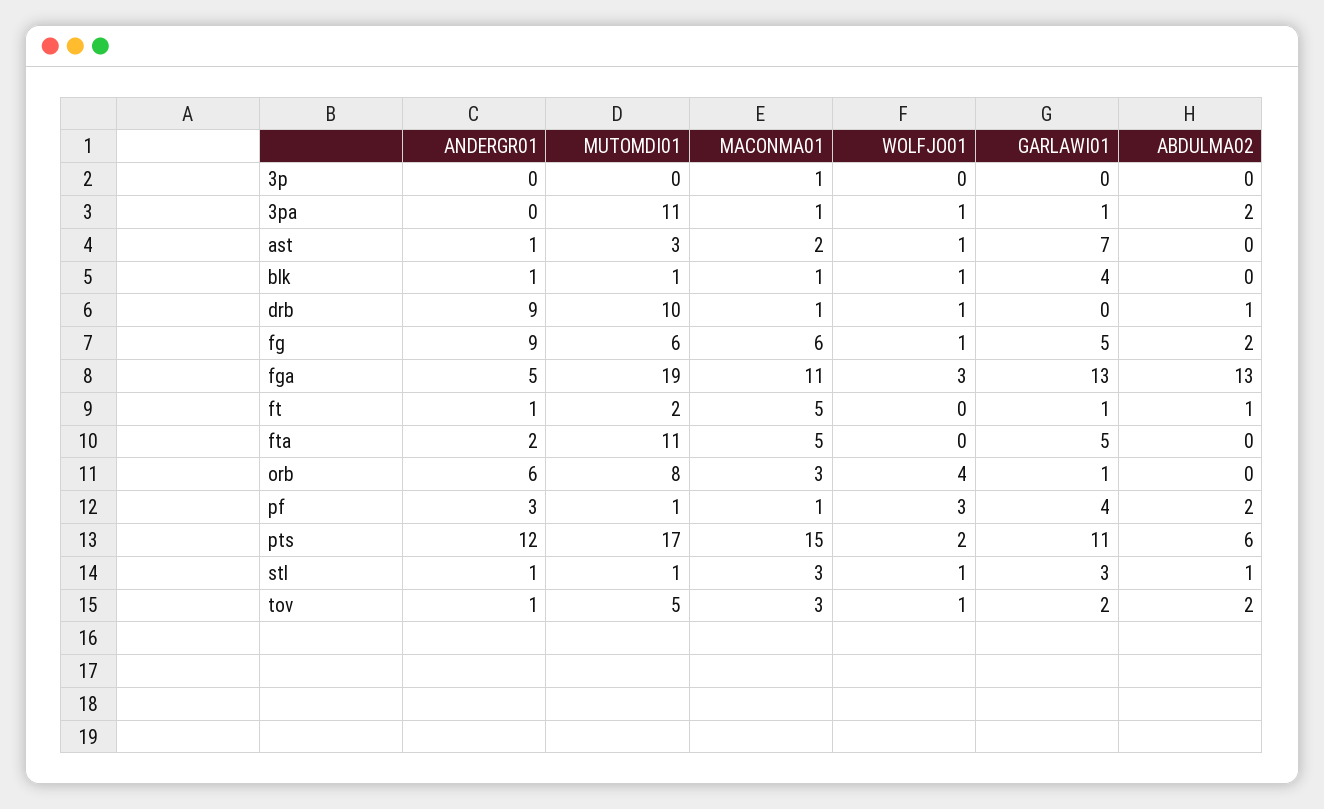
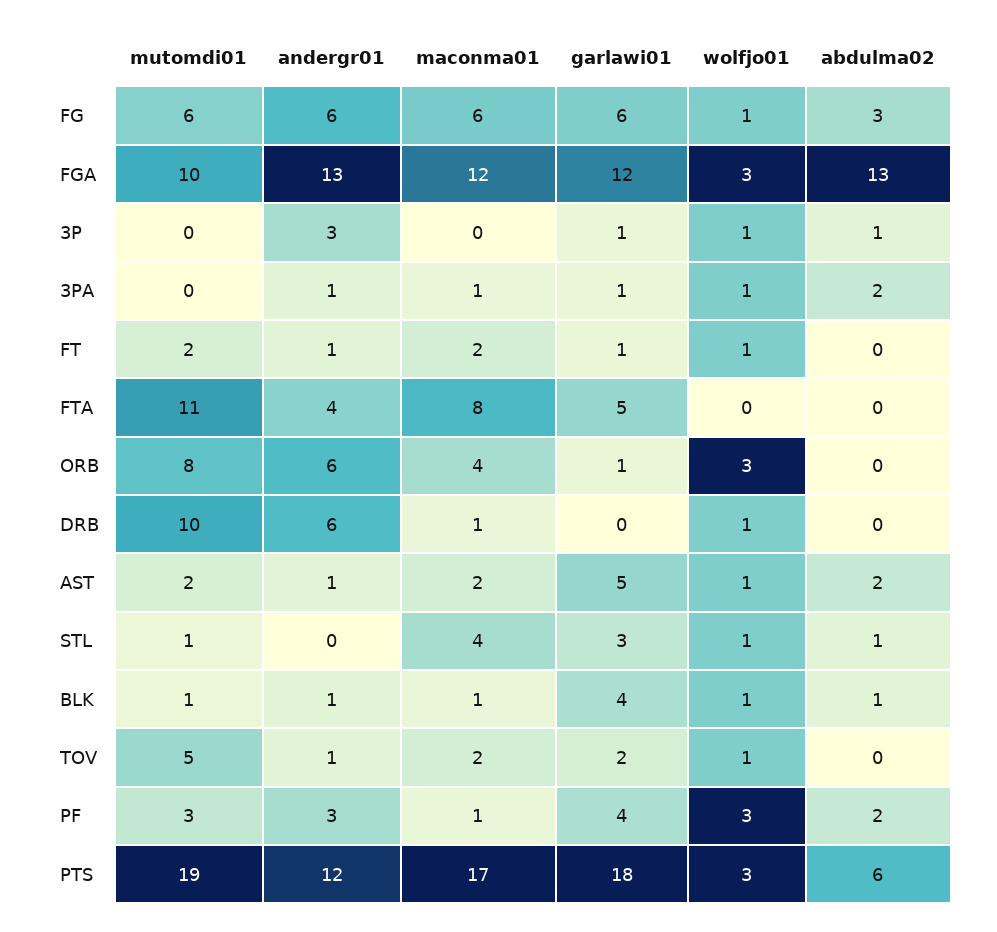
ANDERGR01, 3p: 0 -> 3
MACONMA01, 3p: 1 -> 0
WOLFJO01, 3p: 0 -> 1
GARLAWI01, 3p: 0 -> 1
ABDULMA02, 3p: 0 -> 1
ANDERGR01, 3pa: 0 -> 1
MUTOMDI01, 3pa: 11 -> 0
MUTOMDI01, ast: 3 -> 2
GARLAWI01, ast: 7 -> 5
ABDULMA02, ast: 0 -> 2
ABDULMA02, blk: 0 -> 1
ANDERGR01, drb: 9 -> 6
ABDULMA02, drb: 1 -> 0
ANDERGR01, fg: 9 -> 6
GARLAWI01, fg: 5 -> 6
ABDULMA02, fg: 2 -> 3
ANDERGR01, fga: 5 -> 13
MUTOMDI01, fga: 19 -> 10
MACONMA01, fga: 11 -> 12
GARLAWI01, fga: 13 -> 12
MACONMA01, ft: 5 -> 2
WOLFJO01, ft: 0 -> 1
ABDULMA02, ft: 1 -> 0
ANDERGR01, fta: 2 -> 4
MACONMA01, fta: 5 -> 8
MACONMA01, orb: 3 -> 4
WOLFJO01, orb: 4 -> 3
MUTOMDI01, pf: 1 -> 3
MUTOMDI01, pts: 17 -> 19
MACONMA01, pts: 15 -> 17
WOLFJO01, pts: 2 -> 3
GARLAWI01, pts: 11 -> 18
ANDERGR01, stl: 1 -> 0
MACONMA01, stl: 3 -> 4
MACONMA01, tov: 3 -> 2
ABDULMA02, tov: 2 -> 0

